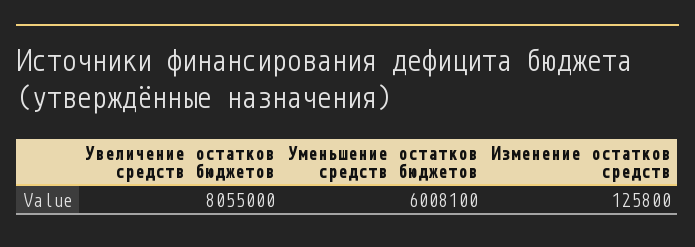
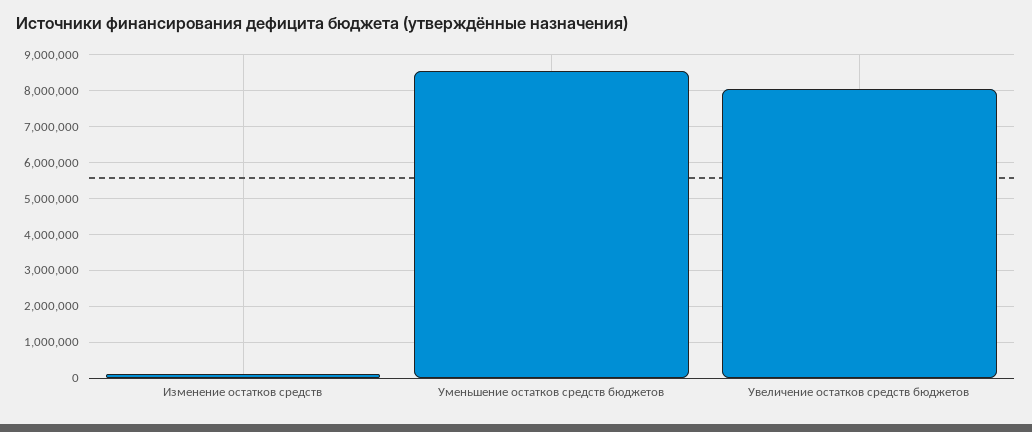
Уменьшение остатков средств бюджетов: 6008100 -> 8600000

